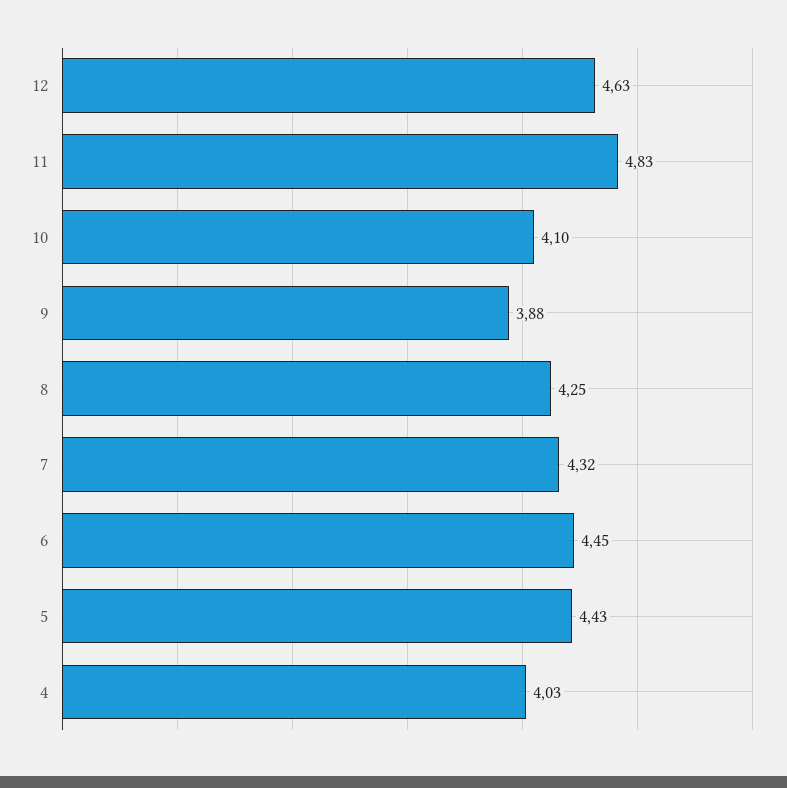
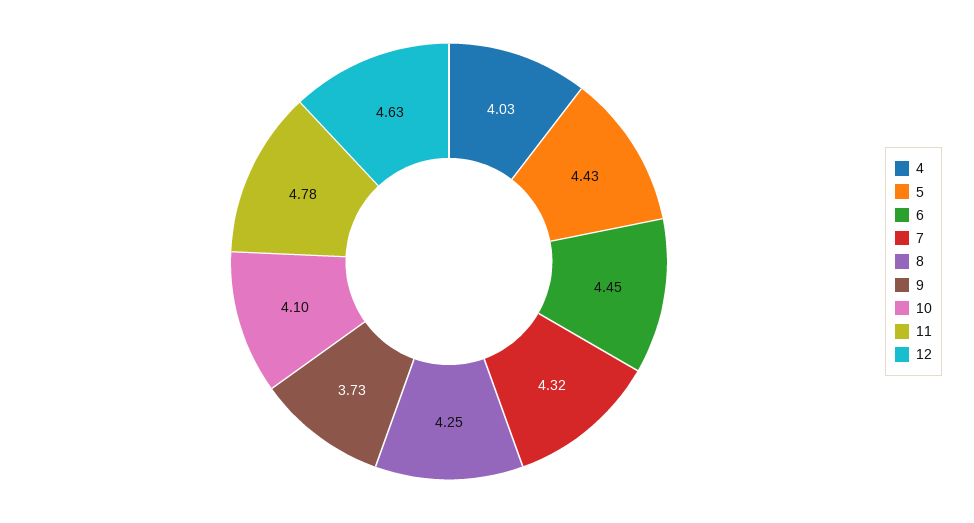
11: 4.83 -> 4.78
9: 3.88 -> 3.73

